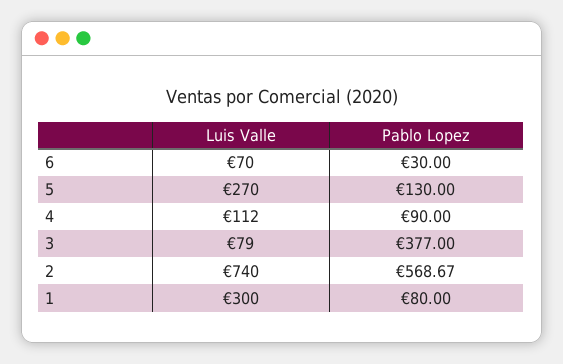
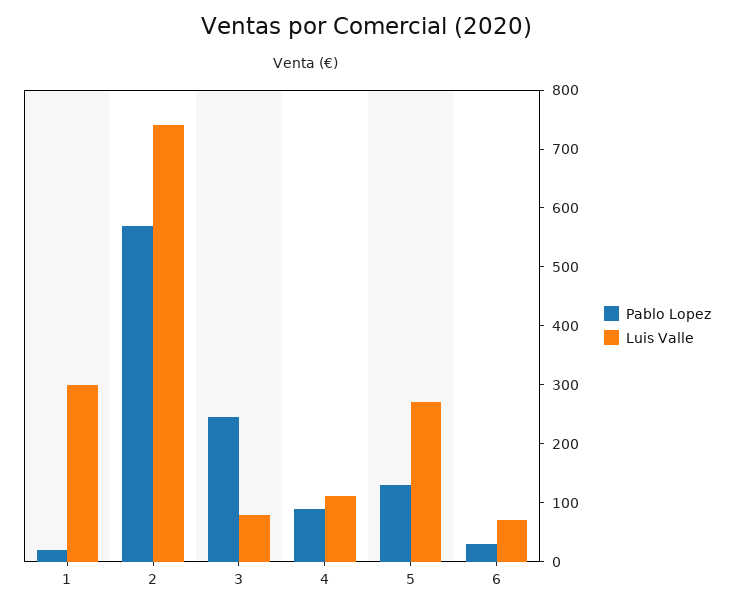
Pablo Lopez, 3: 377 -> 240
Pablo Lopez, 1: 80 -> 20

